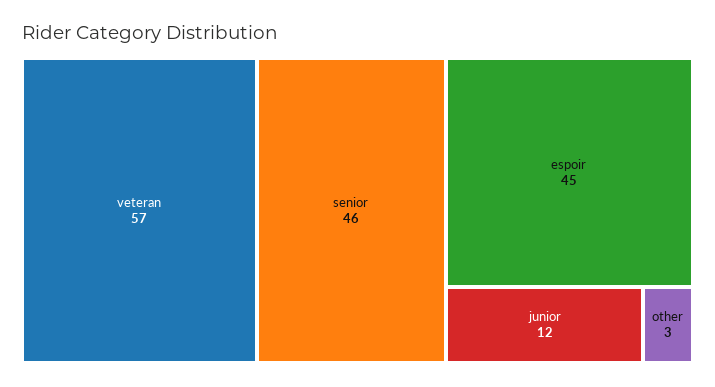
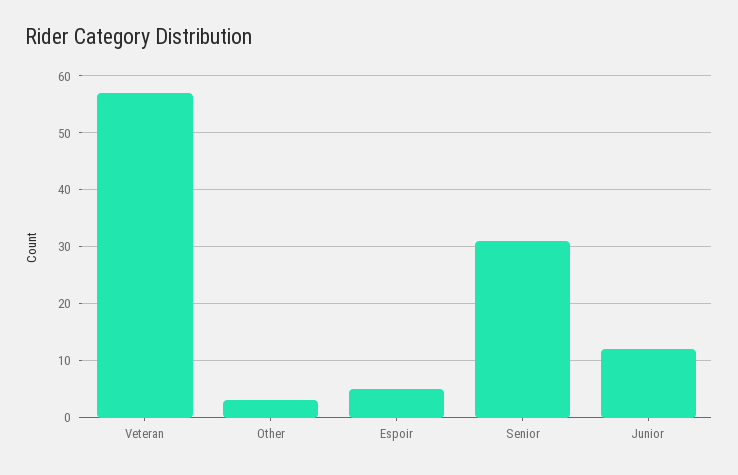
senior: 46 -> 30
espoir: 45 -> 5

